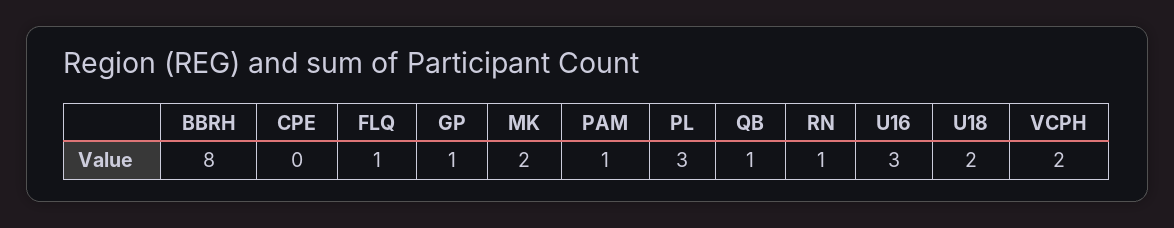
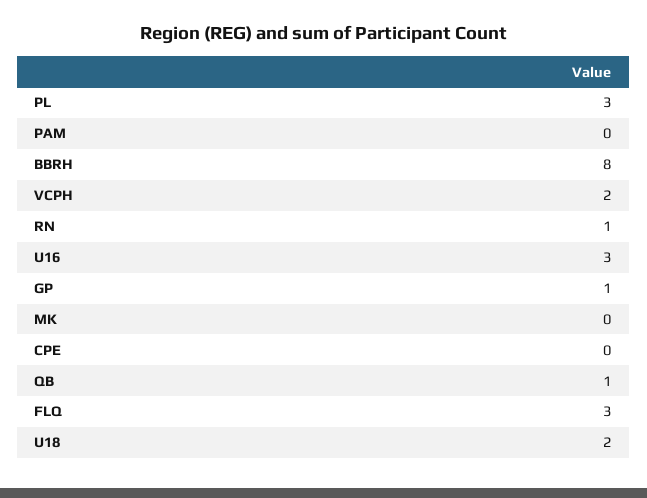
FLQ: 1 -> 3
MK: 2 -> 0
PAM: 1 -> 0

